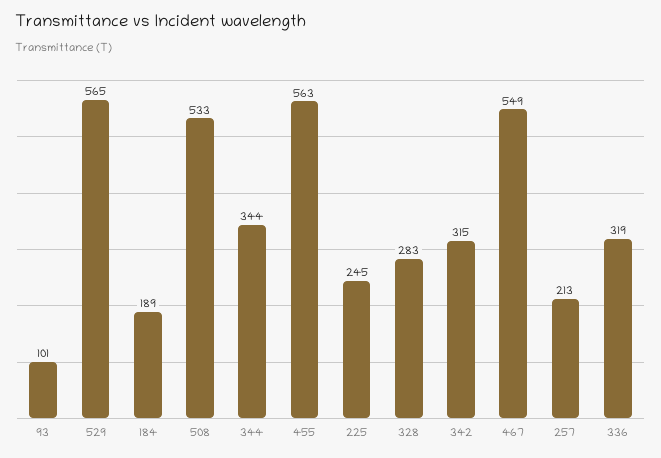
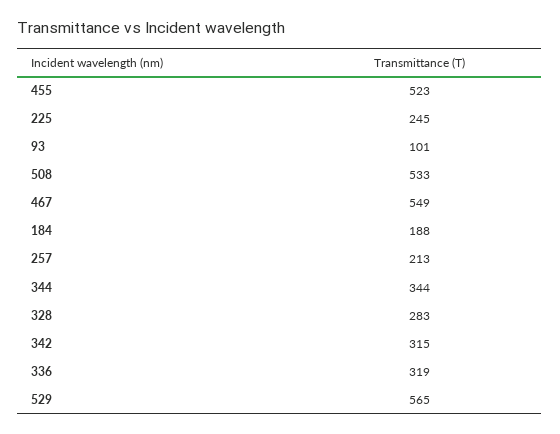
184: 189 -> 188
455: 563 -> 523

